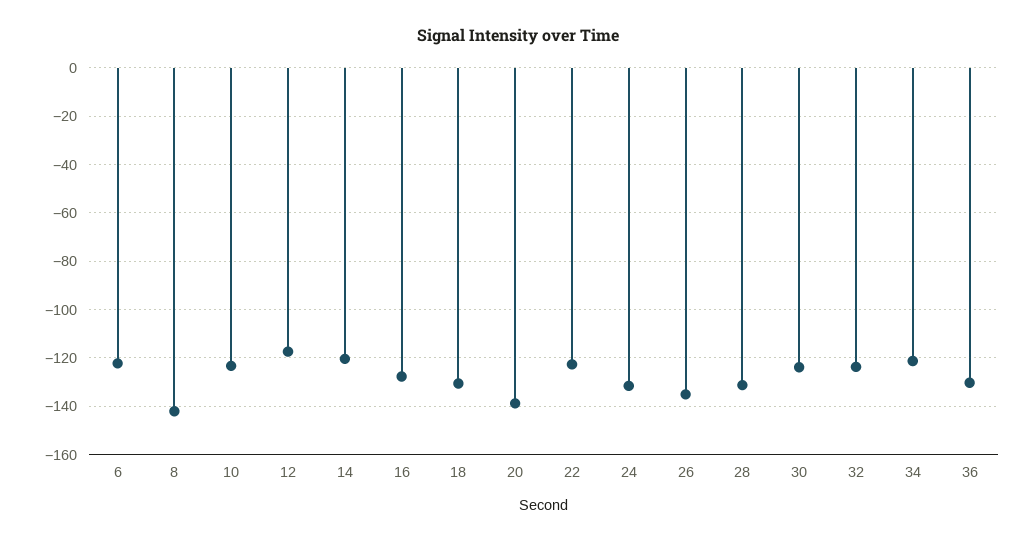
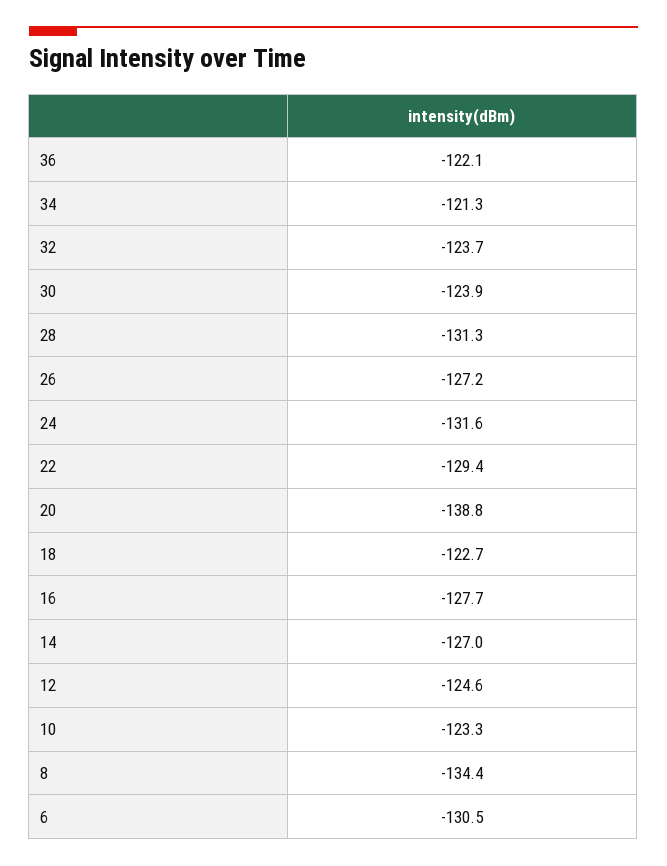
6: -122.5 -> -130.5
8: -142.5 -> -134.4
12: -117.5 -> -124.6
14: -120 -> -127
18: -130 -> -122.7
22: -122.5 -> -129.4
26: -135 -> -127.2
36: -130 -> -122.1

